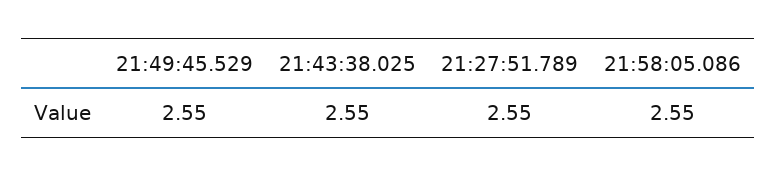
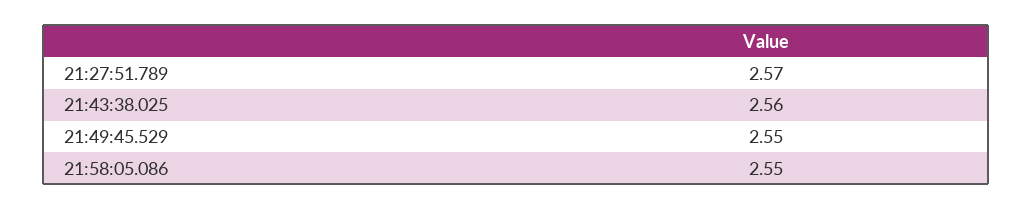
21:43:38.025: 2.55 -> 2.56
21:27:51.789: 2.55 -> 2.57

